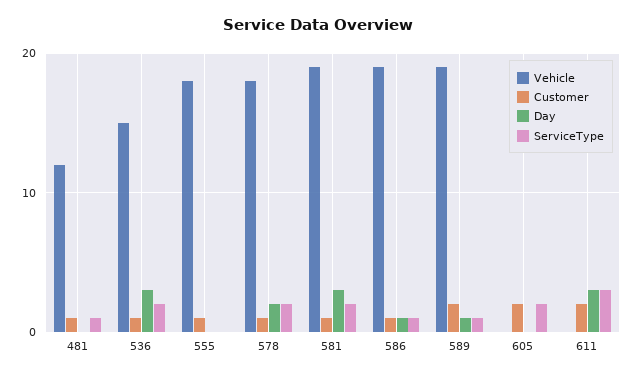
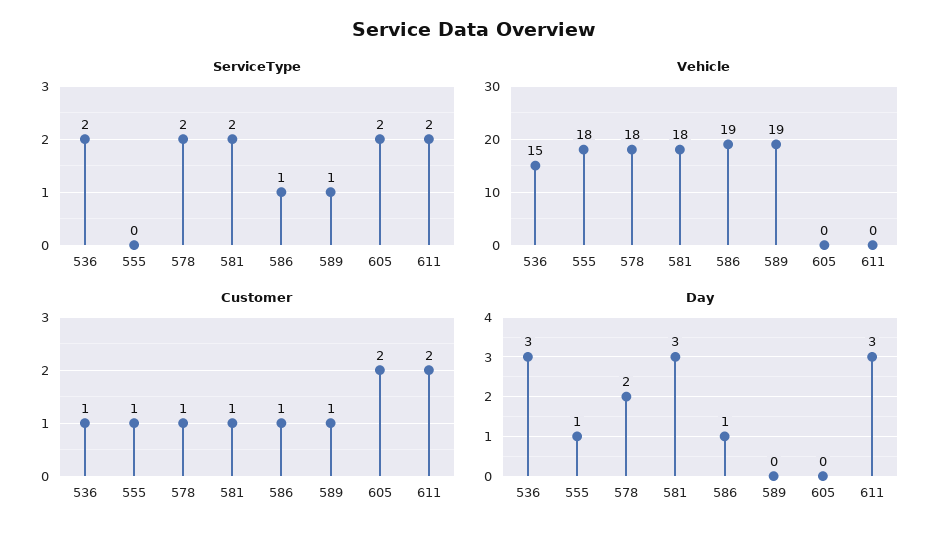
Vehicle, 481: 12 -> none
Customer, 481: 1 -> none
Day, 481: 0 -> none
ServiceType, 481: 1 -> none
Day, 555: 0 -> 1
Vehicle, 581: 19 -> 18
Customer, 589: 2 -> 1
Day, 589: 1 -> 0
ServiceType, 611: 3 -> 2

